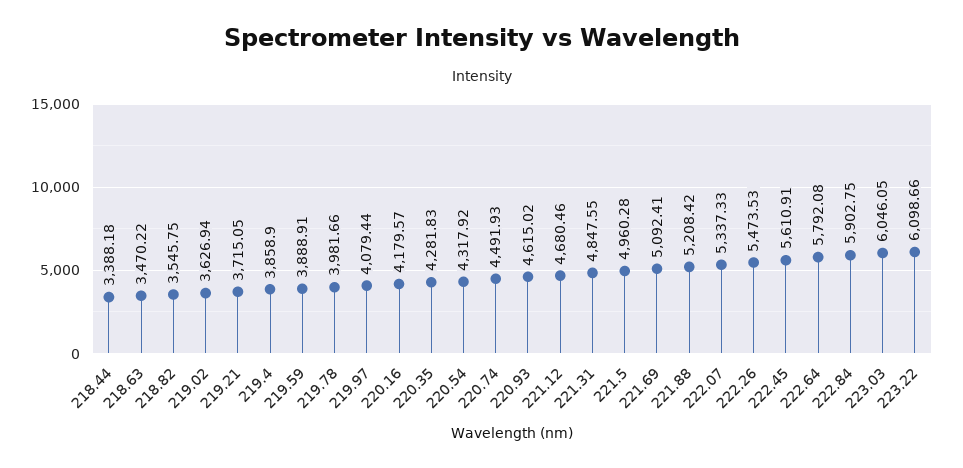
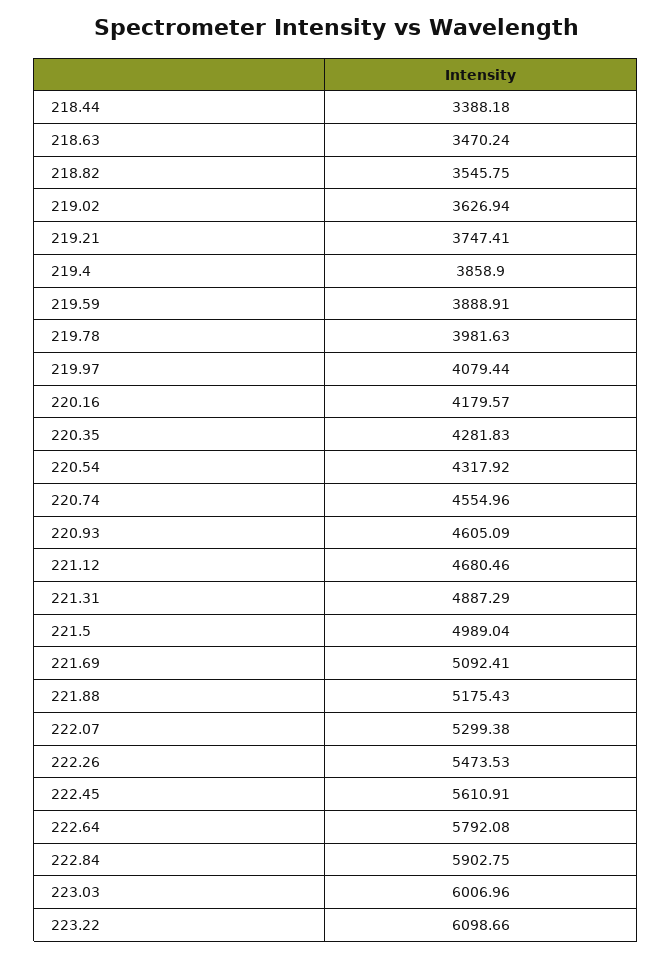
218.63: 3470.22 -> 3470.24
219.21: 3715.05 -> 3747.41
219.78: 3981.66 -> 3981.63
220.74: 4491.93 -> 4554.96
220.93: 4615.02 -> 4605.09
221.31: 4847.55 -> 4887.29
221.5: 4960.28 -> 4989.04
221.88: 5208.42 -> 5175.43
222.07: 5337.33 -> 5299.38
223.03: 6046.05 -> 6006.96

